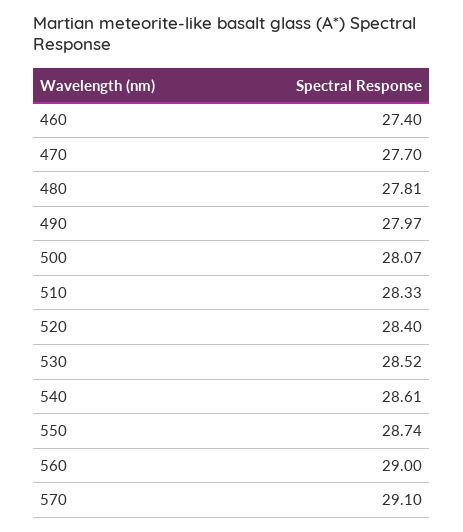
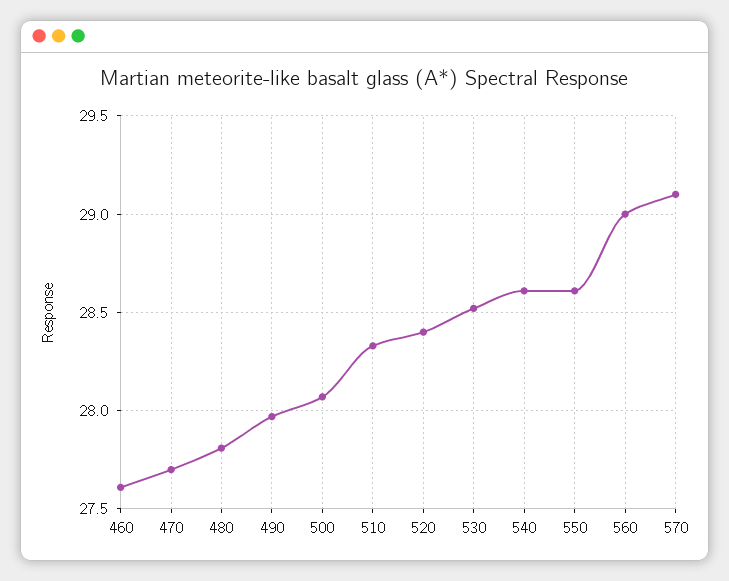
460: 27.4 -> 27.6
550: 28.74 -> 28.6

